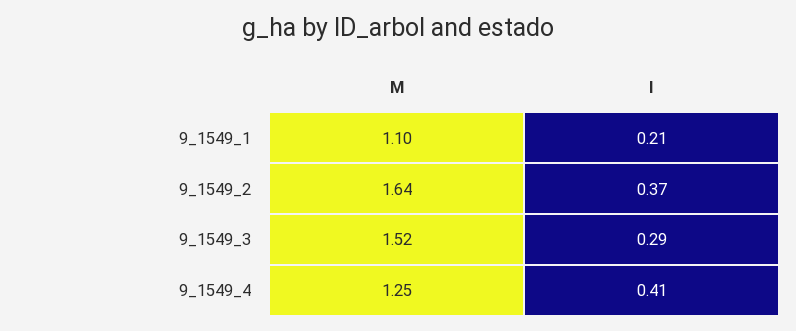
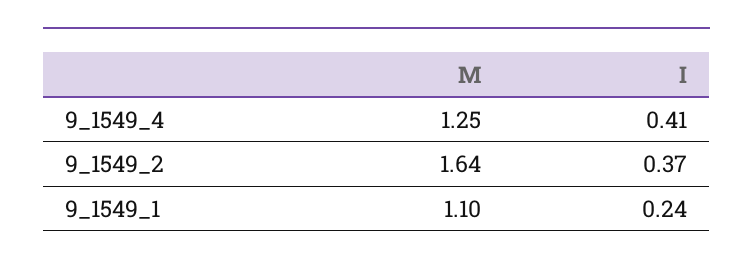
I, 9_1549_1: 0.21 -> 0.24
M, 9_1549_3: 1.52 -> none
I, 9_1549_3: 0.29 -> none

